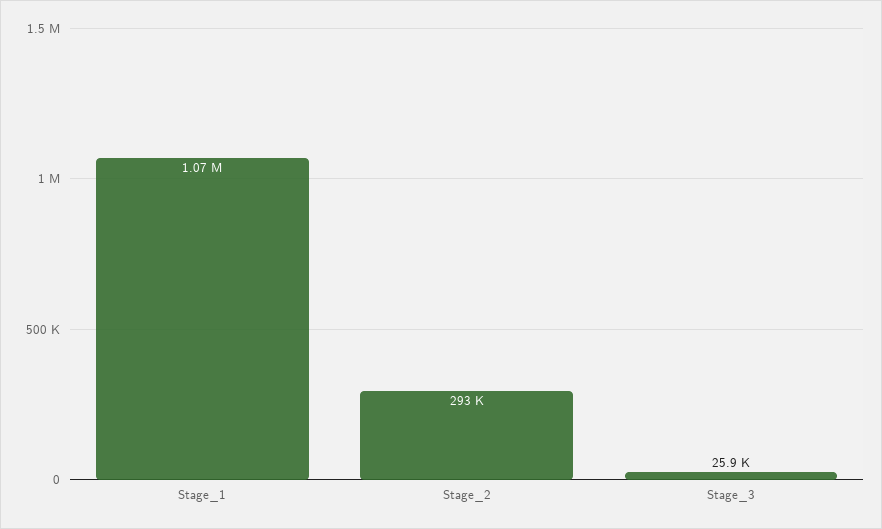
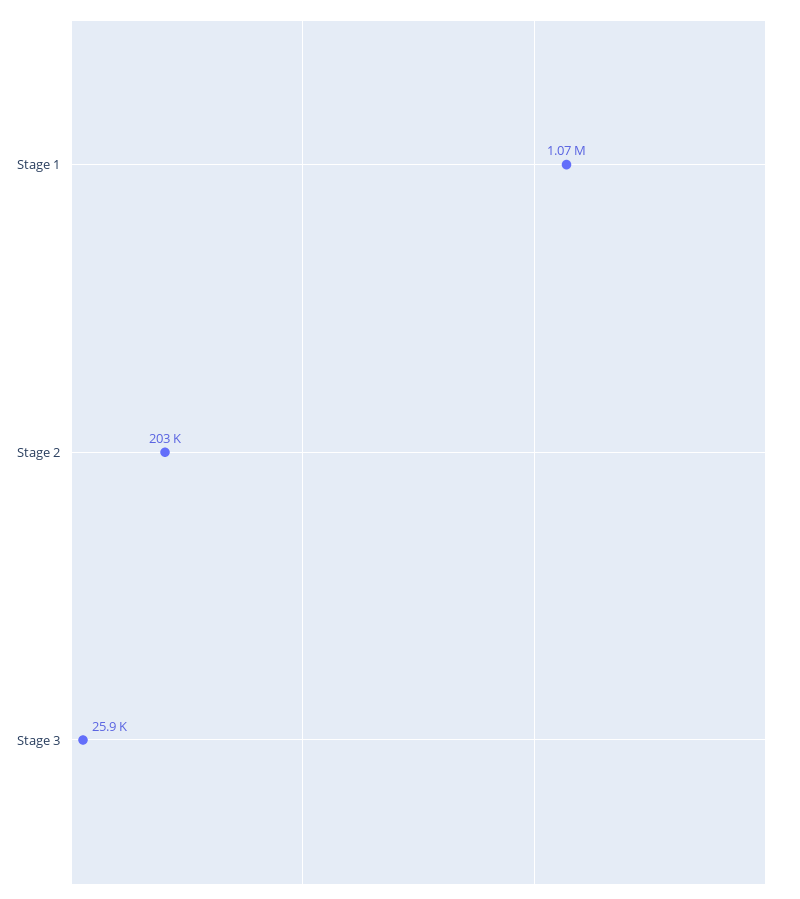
Stage_2: 293000 -> 203000

